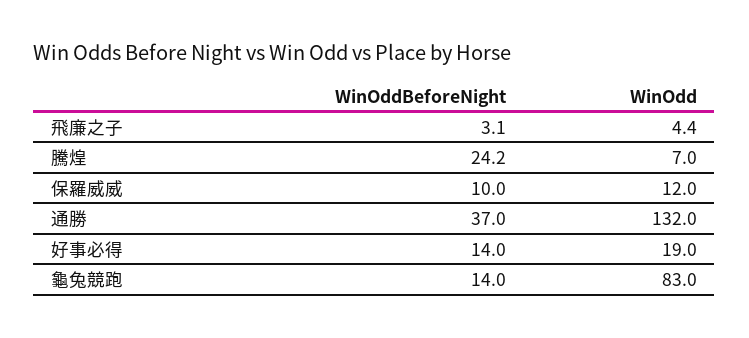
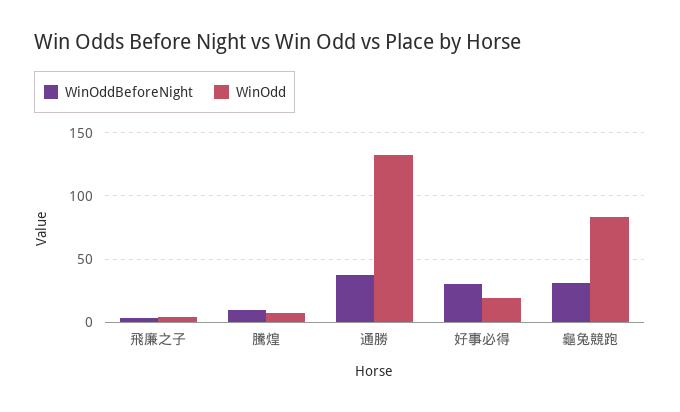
WinOddBeforeNight, 騰煌: 24.2 -> 10
WinOddBeforeNight, 保羅威威: 10 -> none
WinOdd, 保羅威威: 12 -> none
WinOddBeforeNight, 好事必得: 14 -> 30
WinOddBeforeNight, 龜兔競跑: 14 -> 30

